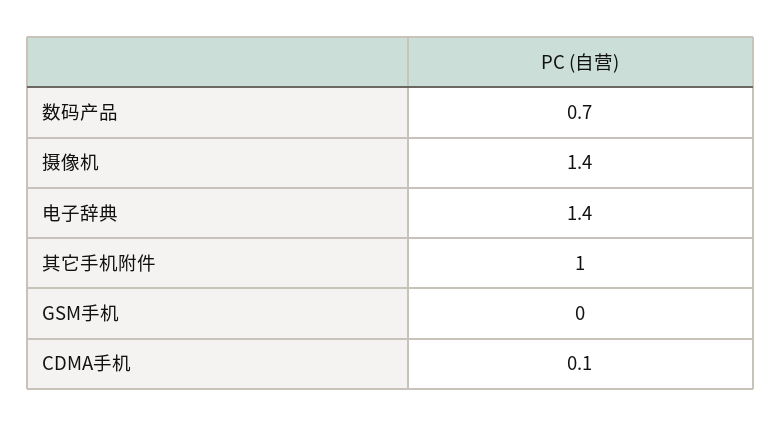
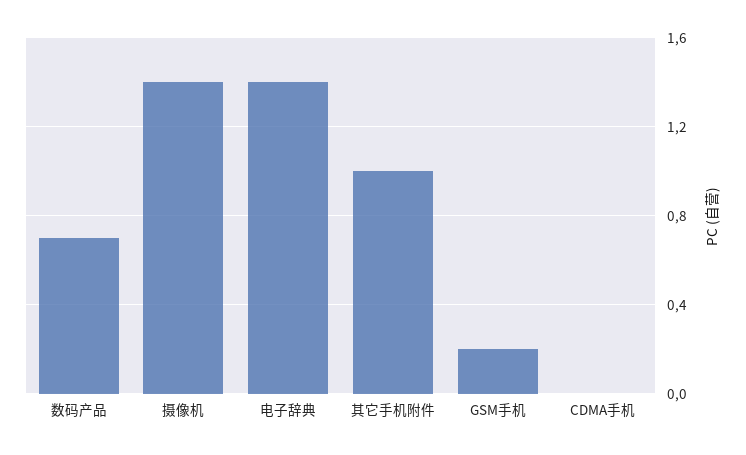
GSM手机: 0 -> 0.2
CDMA手机: 0.1 -> 0

